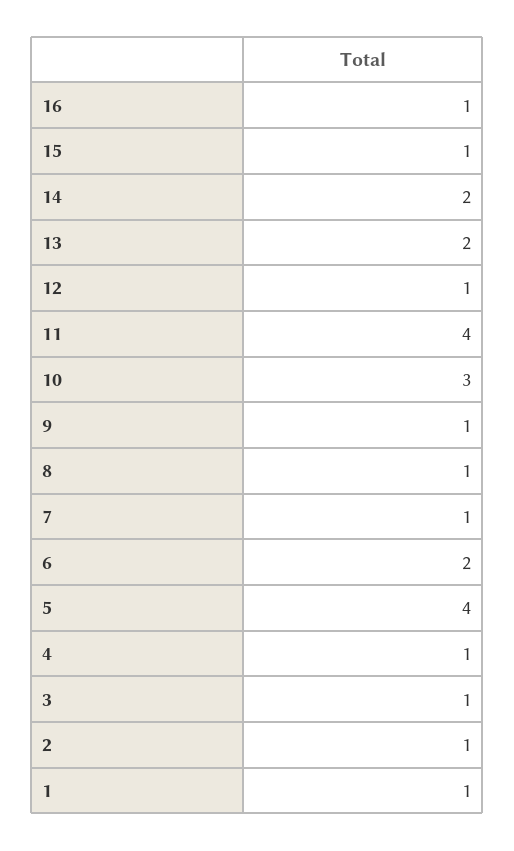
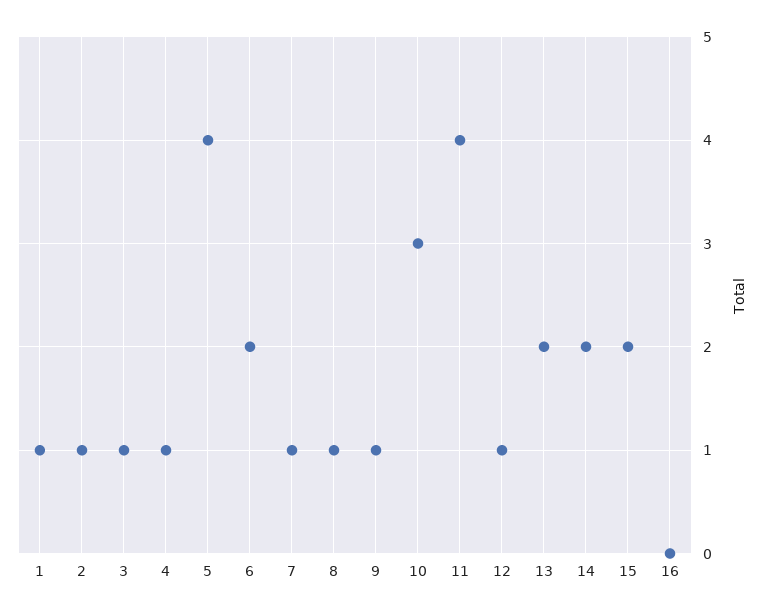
16: 1 -> 0
15: 1 -> 2

